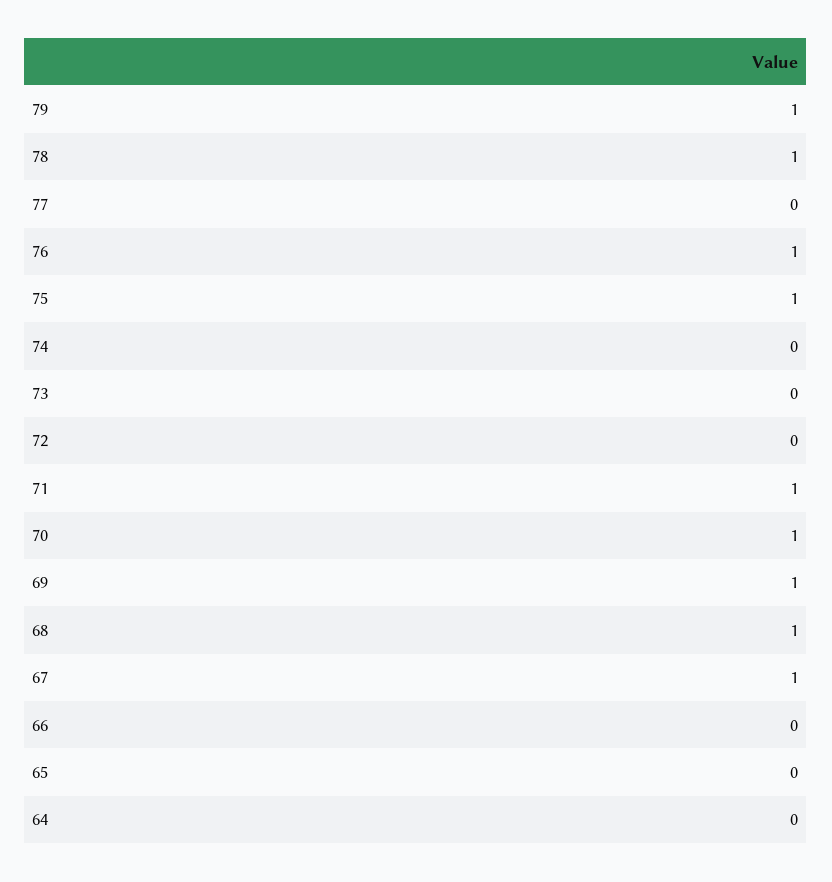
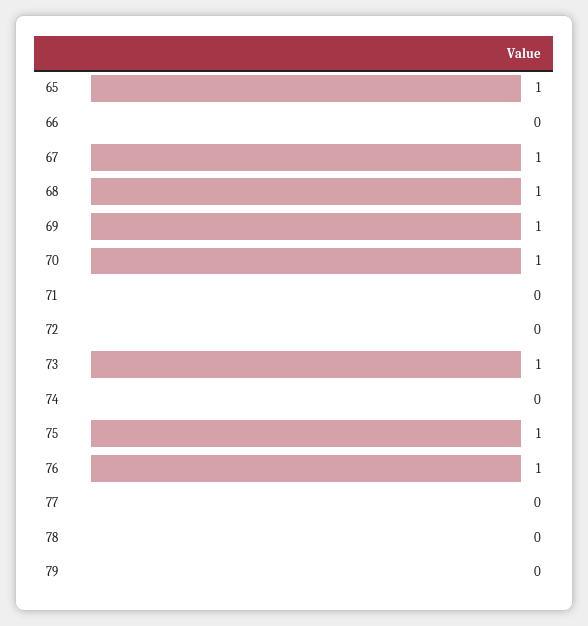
79: 1 -> 0
78: 1 -> 0
73: 0 -> 1
71: 1 -> 0
65: 0 -> 1
64: 0 -> none

